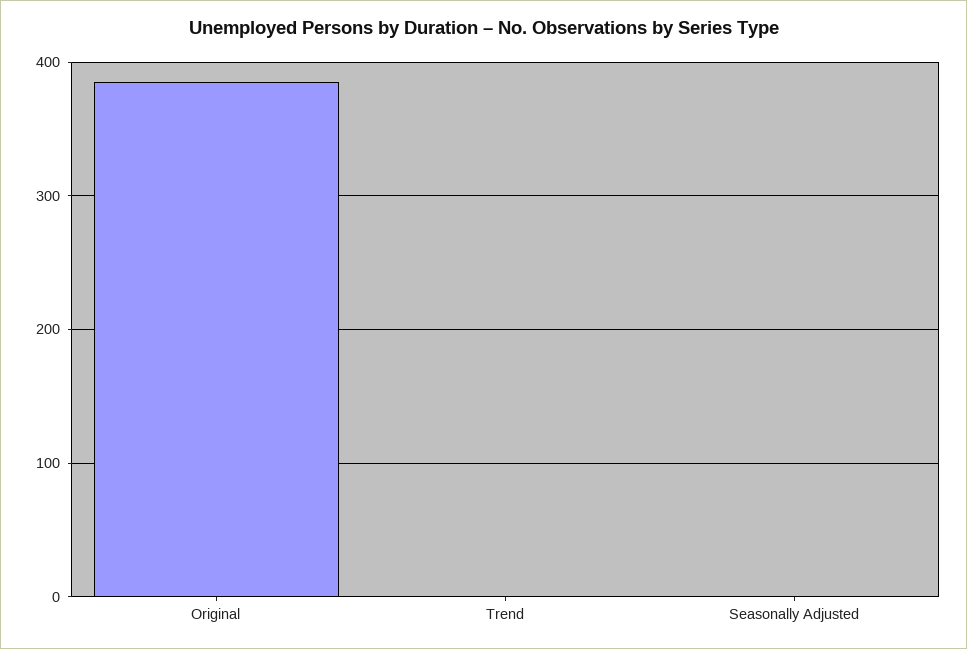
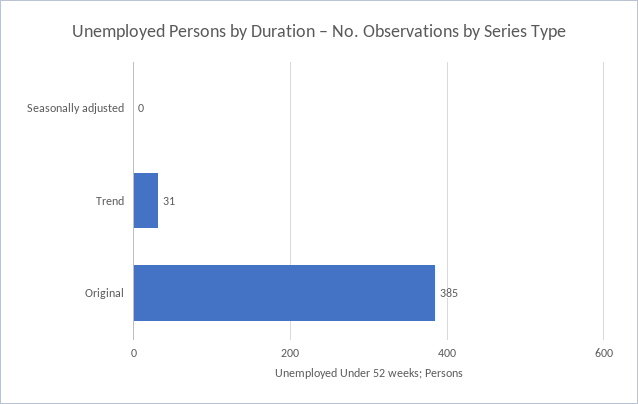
Trend: 0 -> 31

